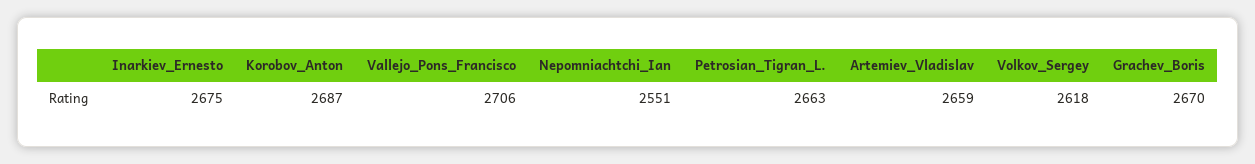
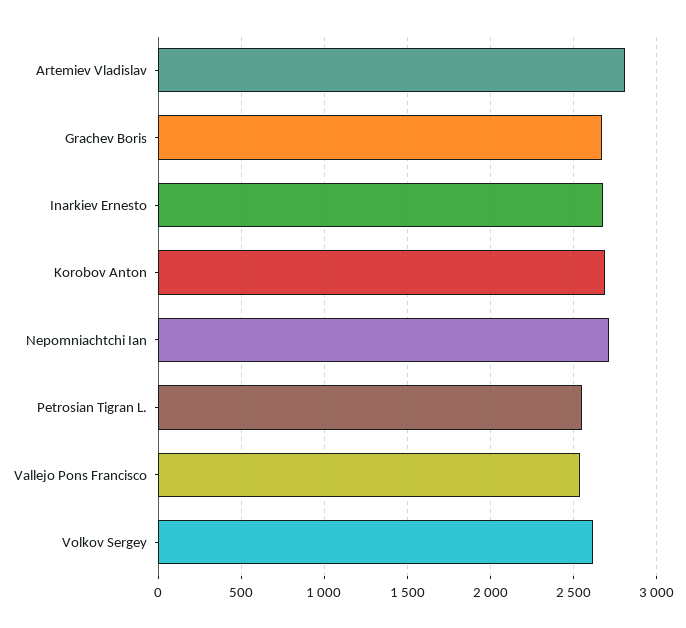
Vallejo_Pons_Francisco: 2706 -> 2550
Nepomniachtchi_Ian: 2551 -> 2700
Petrosian_Tigran_L.: 2663 -> 2550
Artemiev_Vladislav: 2659 -> 2800

